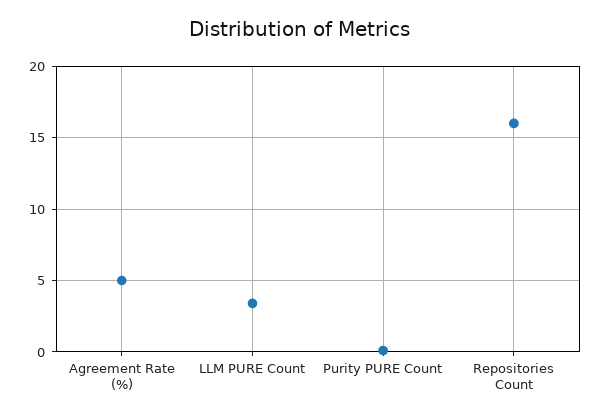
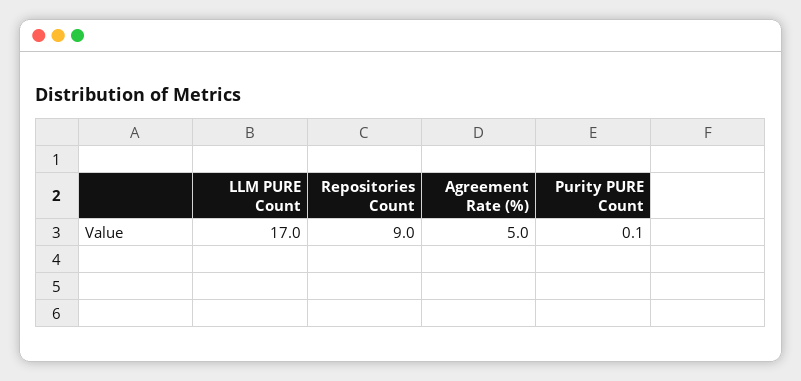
LLM PURE Count: 3.5 -> 17
Repositories Count: 16 -> 9

